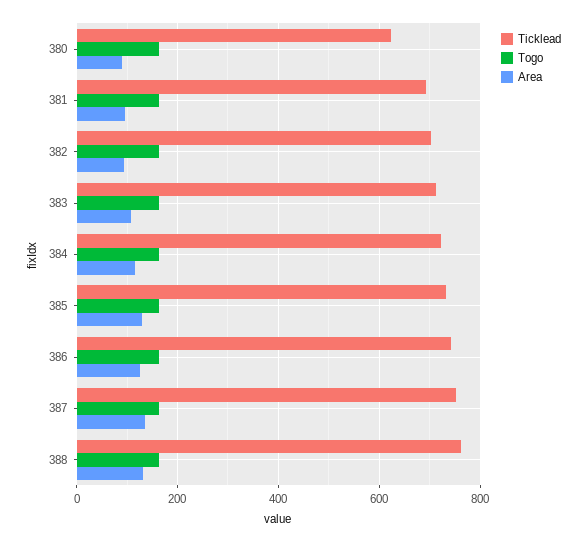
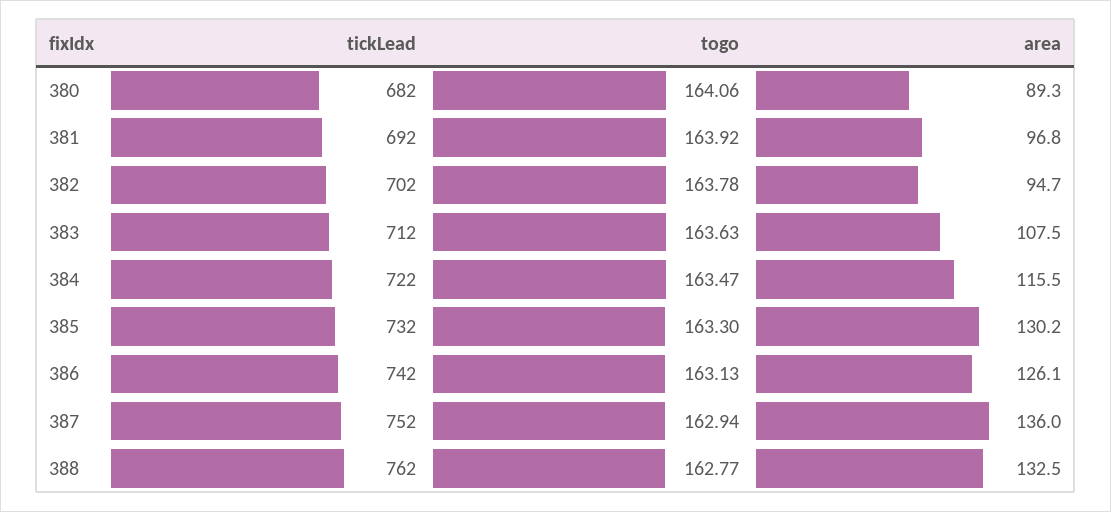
Ticklead, 380: 620 -> 682

